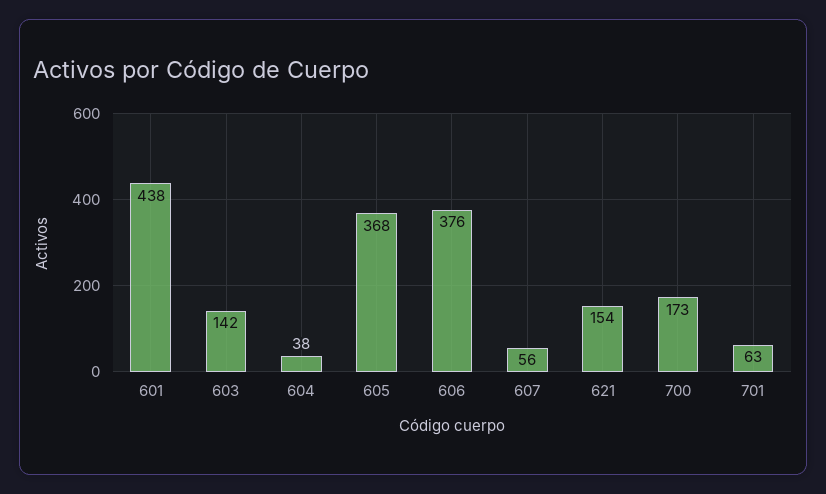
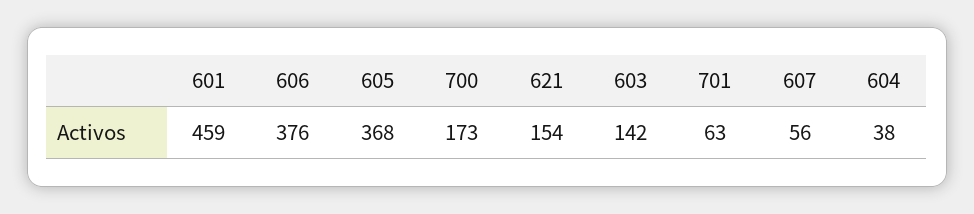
601: 438 -> 459

